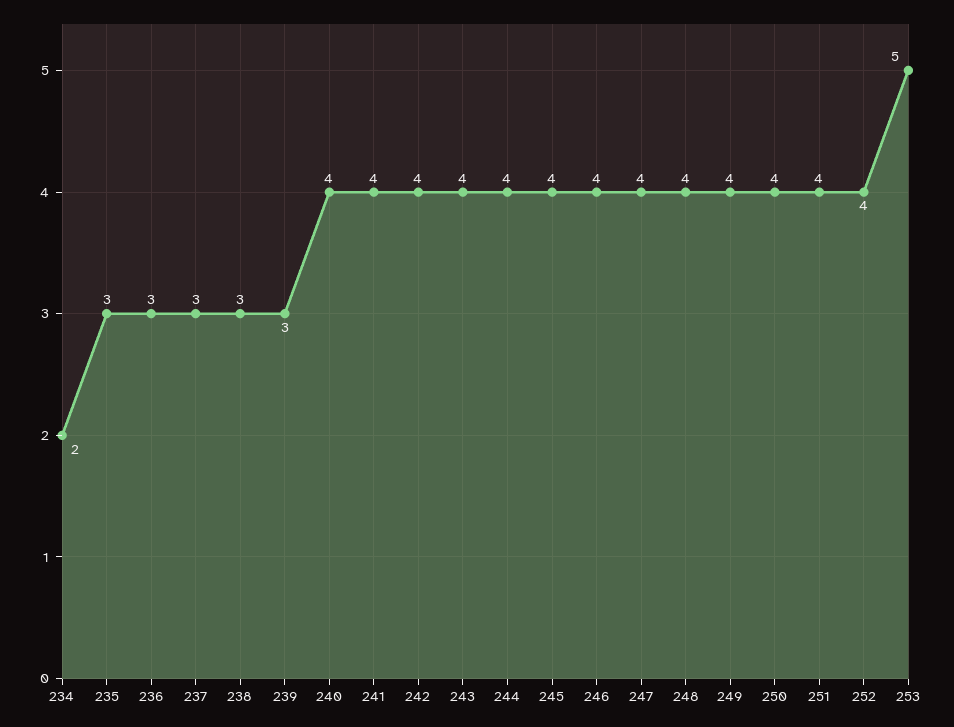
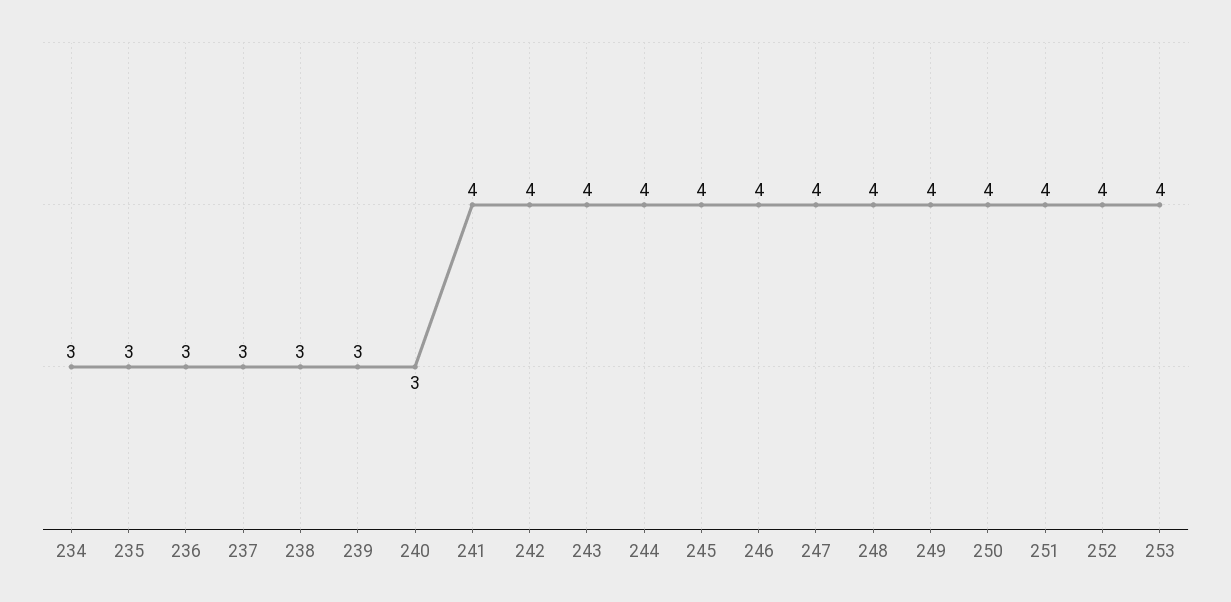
234: 2 -> 3
240: 4 -> 3
253: 5 -> 4

